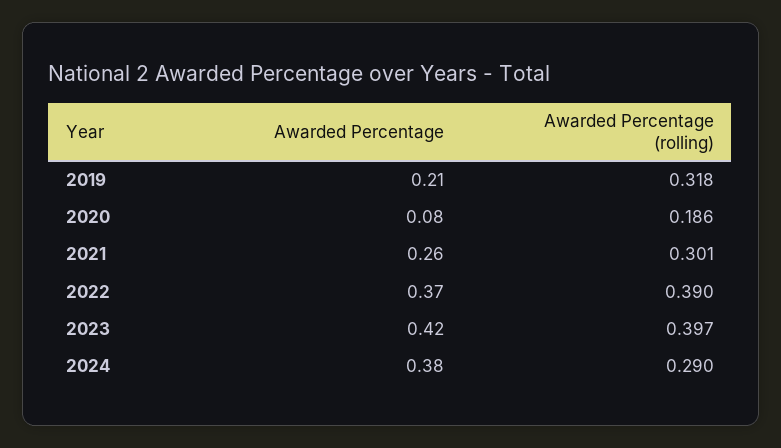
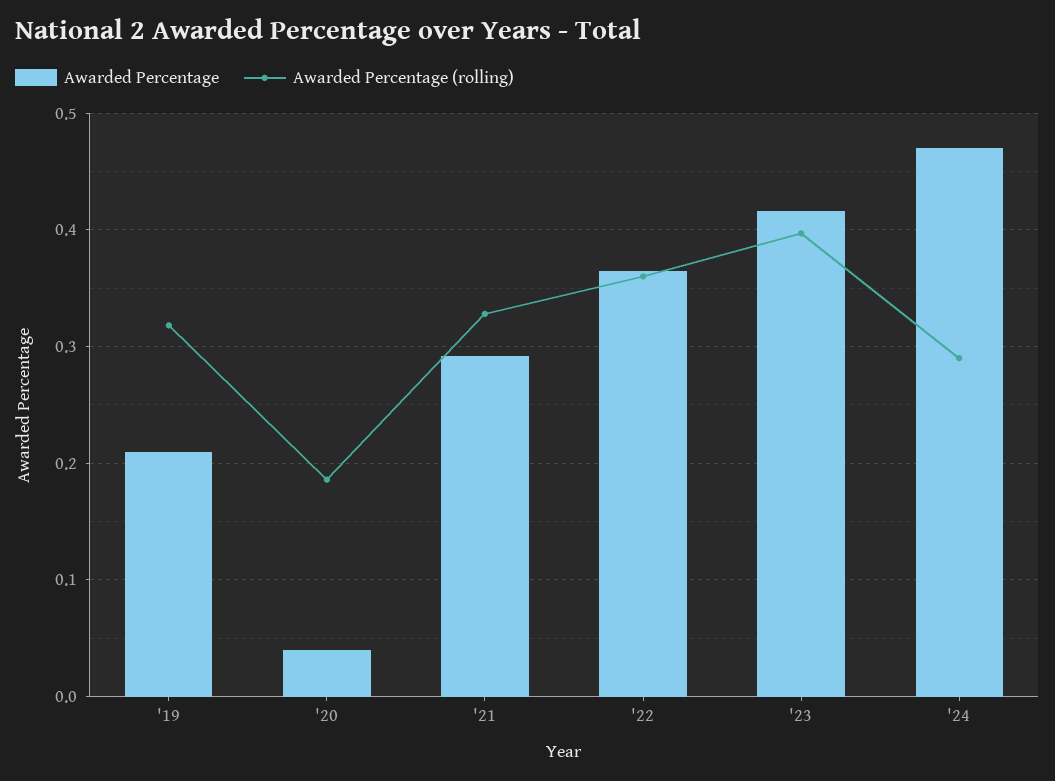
Awarded Percentage, 2020: 0.08 -> 0.04
Awarded Percentage, 2021: 0.26 -> 0.29
Awarded Percentage (rolling), 2021: 0.301 -> 0.33
Awarded Percentage (rolling), 2022: 0.39 -> 0.36
Awarded Percentage, 2024: 0.38 -> 0.47

